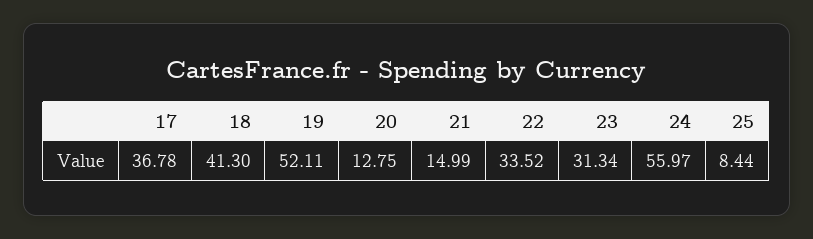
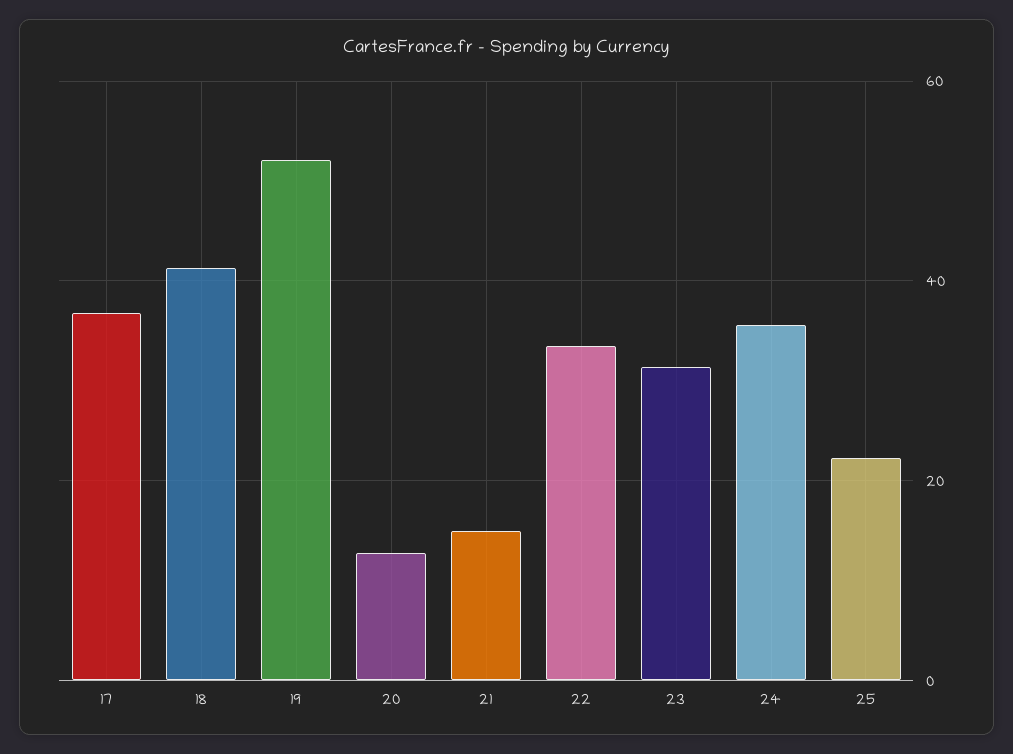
24: 55.97 -> 36
25: 8.44 -> 22

